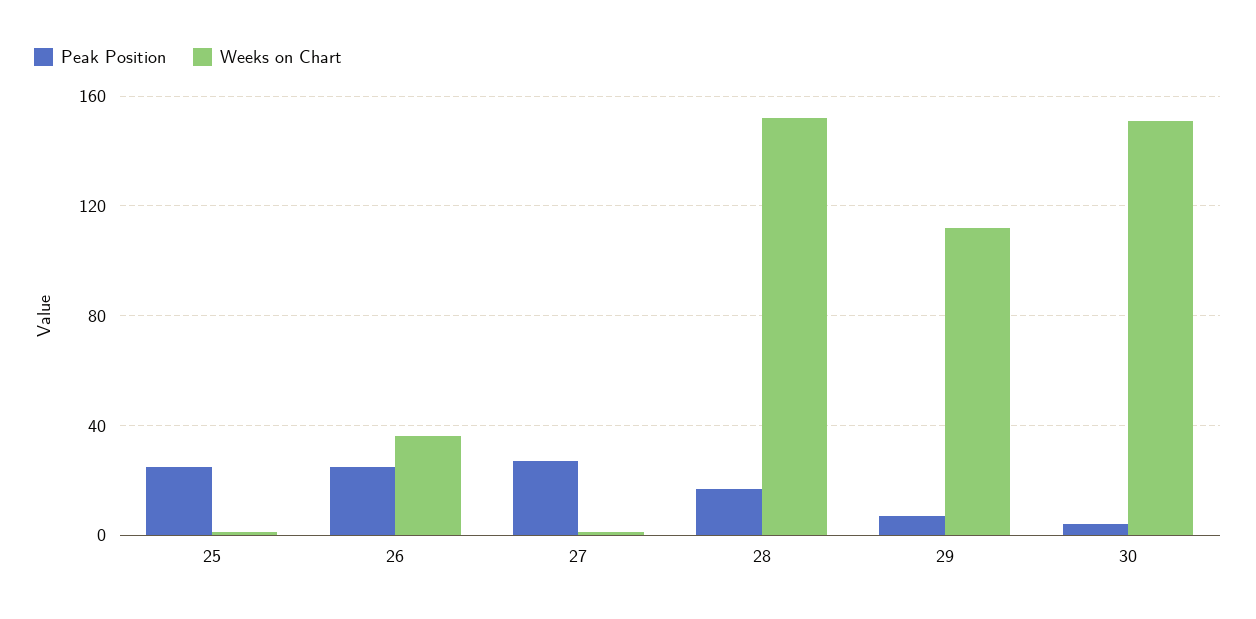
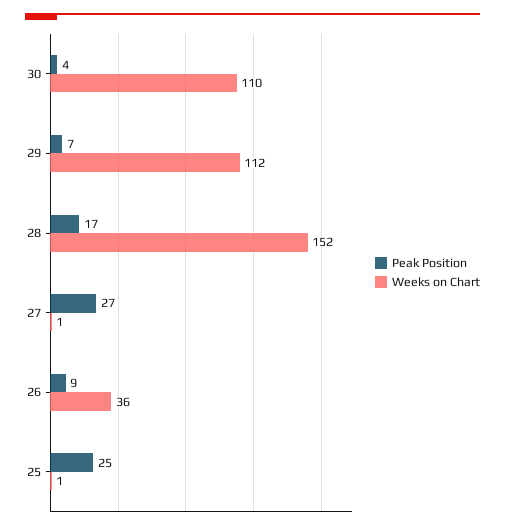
Peak Position, 26: 25 -> 9
Weeks on Chart, 30: 150 -> 110

